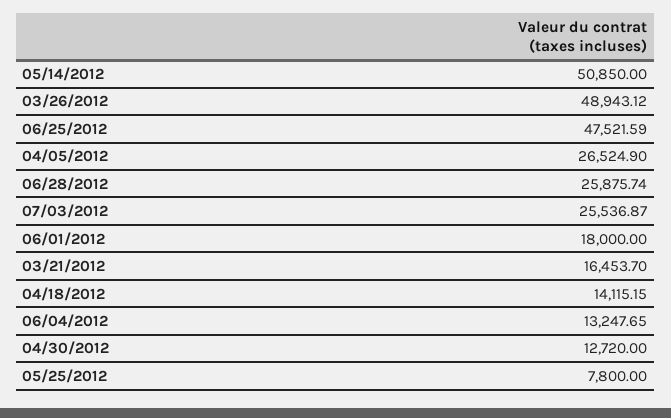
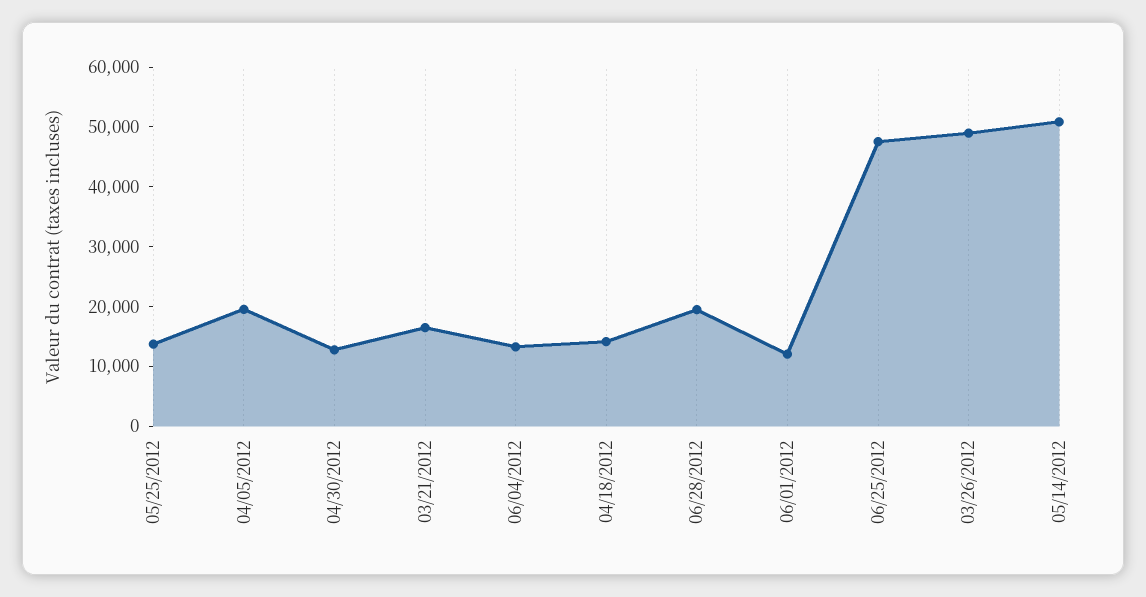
04/05/2012: 26524.9 -> 20000
06/28/2012: 25875.74 -> 20000
07/03/2012: 25536.87 -> none
06/01/2012: 18000 -> 12000
05/25/2012: 7800 -> 14000

